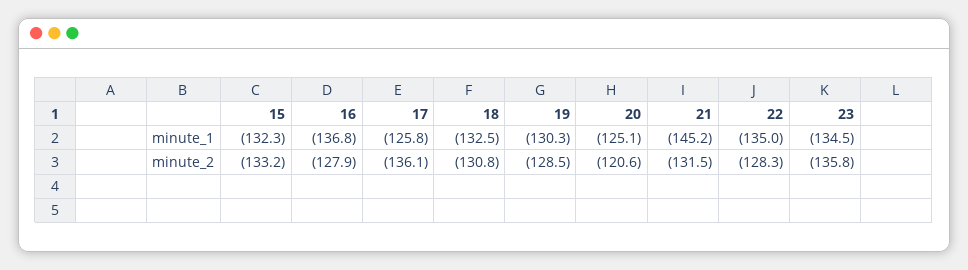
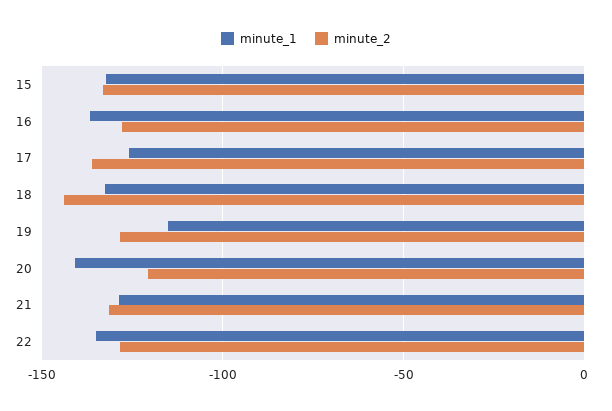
minute_1, 19: -130.3 -> -115
minute_1, 20: -125.1 -> -140
minute_1, 21: -145.2 -> -130
minute_1, 23: -134.5 -> none
minute_2, 18: -130.8 -> -145
minute_2, 23: -135.8 -> none

